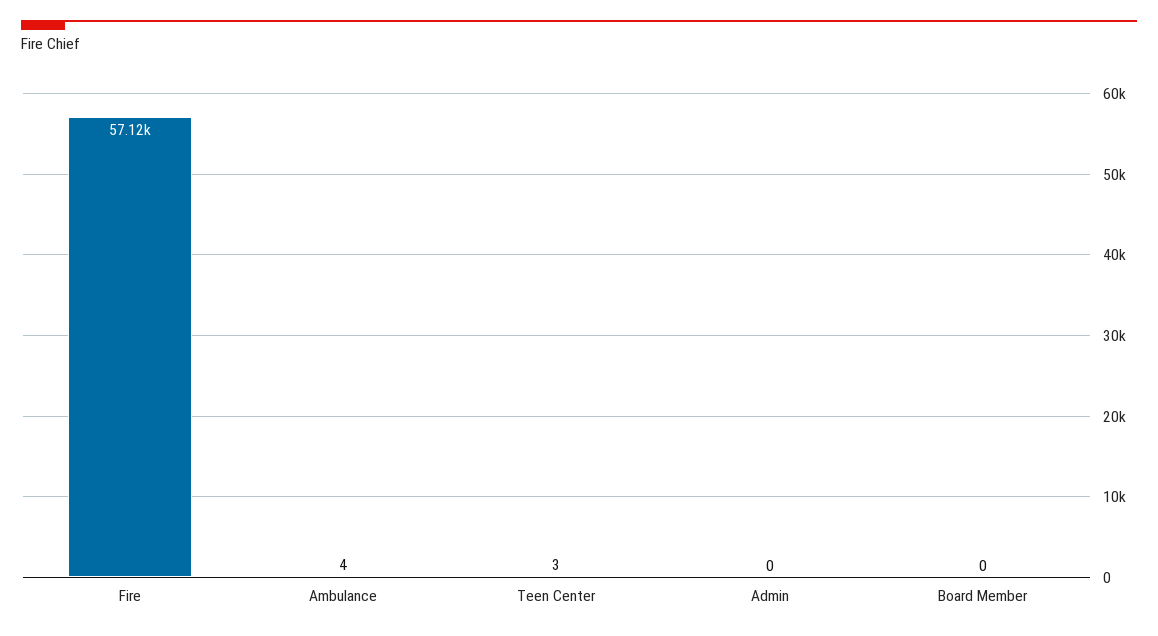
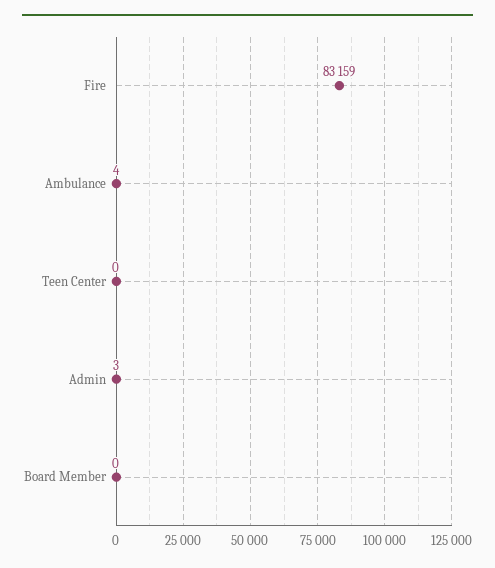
Fire: 57120 -> 83159
Teen Center: 3 -> 0
Admin: 0 -> 3

